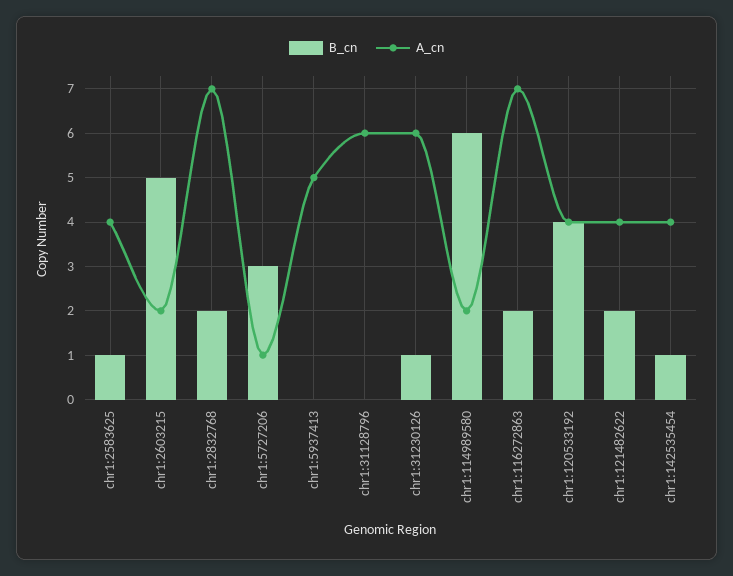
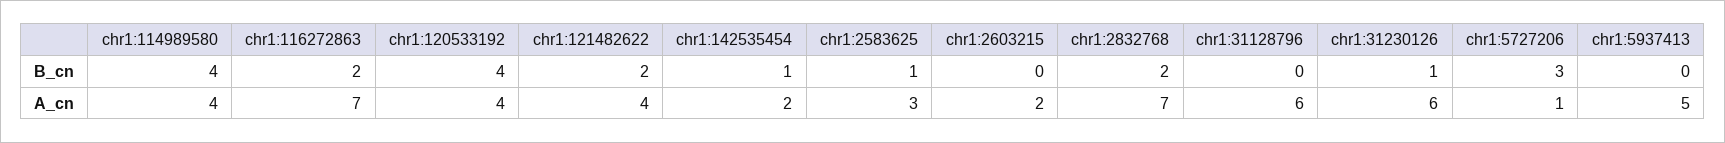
A_cn, chr1:2583625: 4 -> 3
B_cn, chr1:2603215: 5 -> 0
B_cn, chr1:114989580: 6 -> 4
A_cn, chr1:114989580: 2 -> 4
A_cn, chr1:142535454: 4 -> 2

